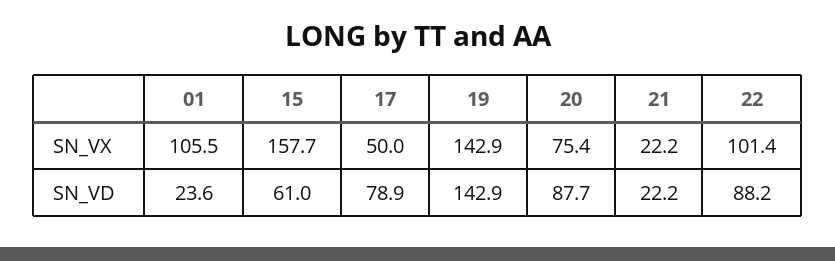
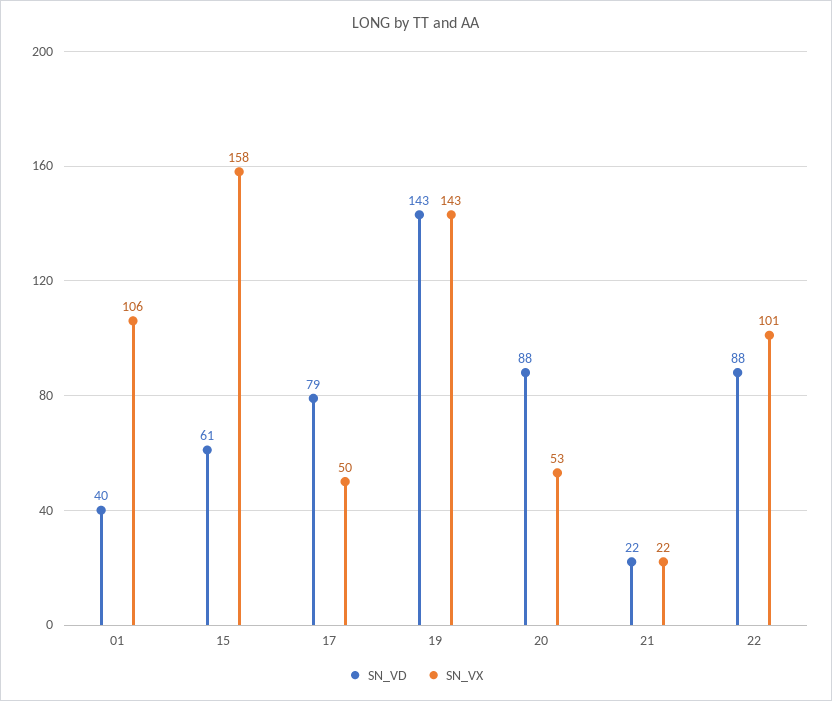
SN_VX, 20: 75.4 -> 53
SN_VD, 01: 23.6 -> 40

